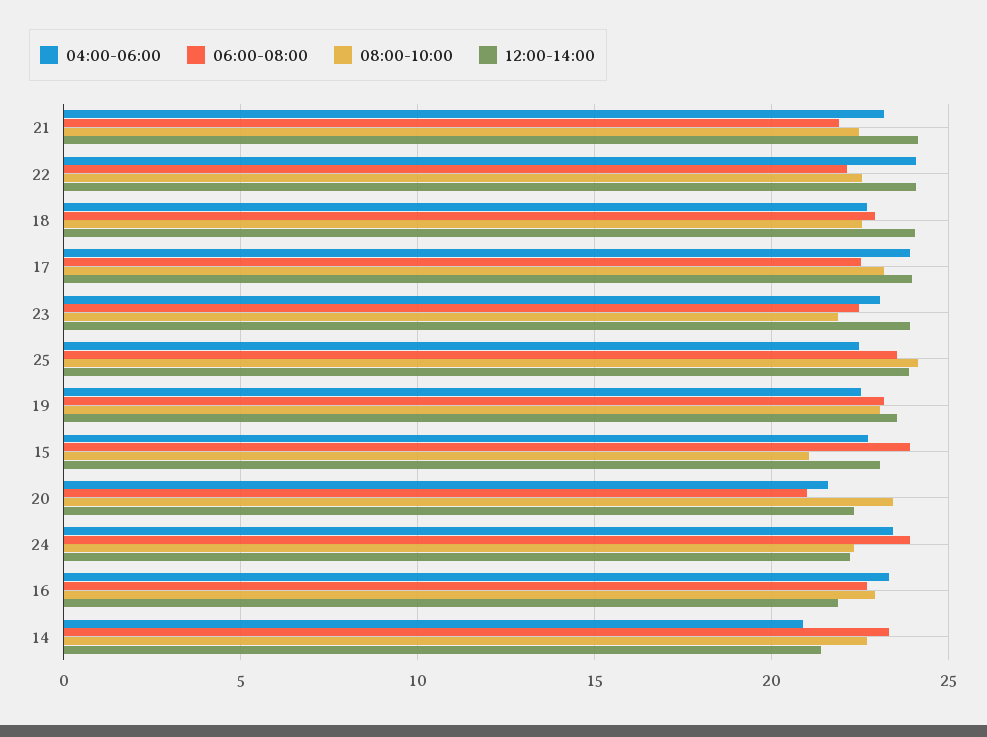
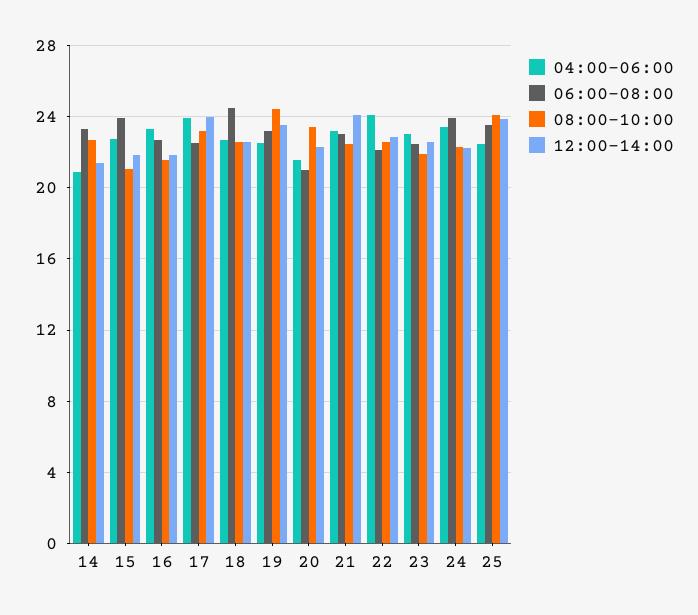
06:00-08:00, 21: 22 -> 23
12:00-14:00, 22: 24 -> 23
06:00-08:00, 18: 23 -> 24.5
12:00-14:00, 18: 24 -> 22.5
12:00-14:00, 23: 24 -> 22.5
08:00-10:00, 19: 23 -> 24.5
12:00-14:00, 15: 23 -> 22
08:00-10:00, 16: 23 -> 21.5

